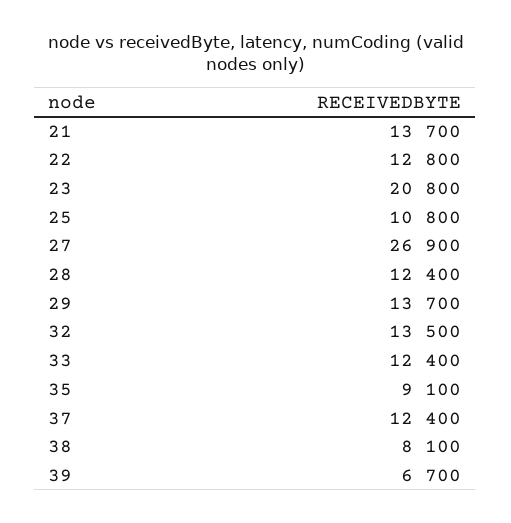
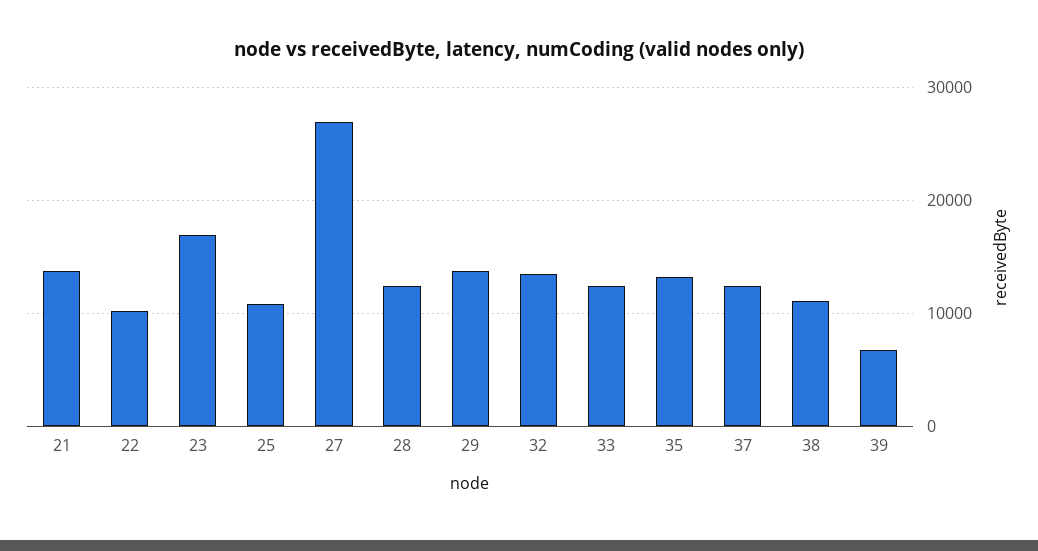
22: 12800 -> 10000
23: 20800 -> 17000
35: 9100 -> 13000
38: 8100 -> 11000

